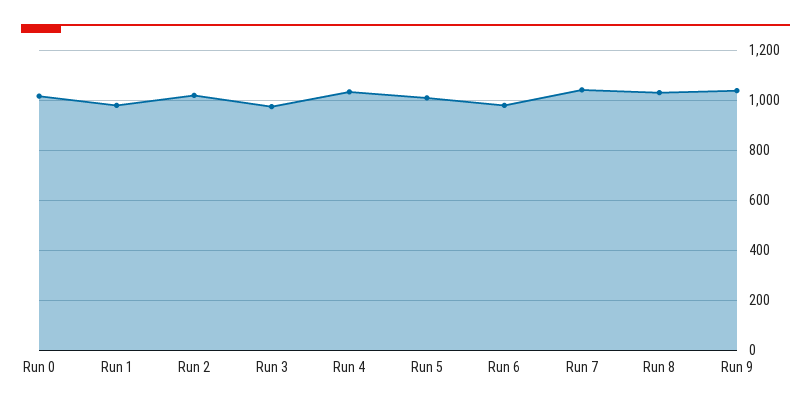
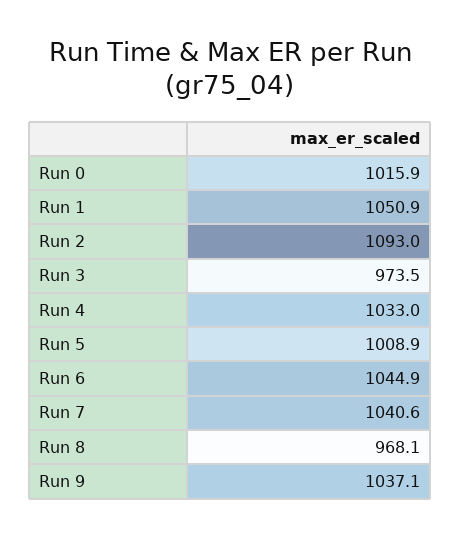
Run 1: 975 -> 1050.9
Run 2: 1025 -> 1093
Run 6: 975 -> 1044.9
Run 8: 1025 -> 968.1

